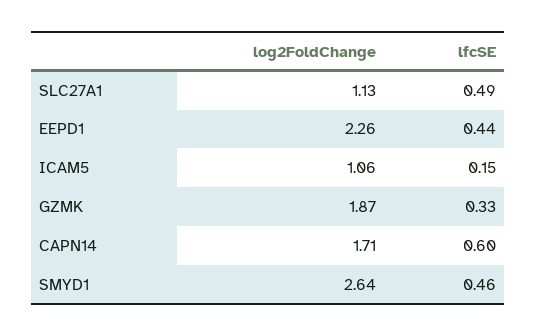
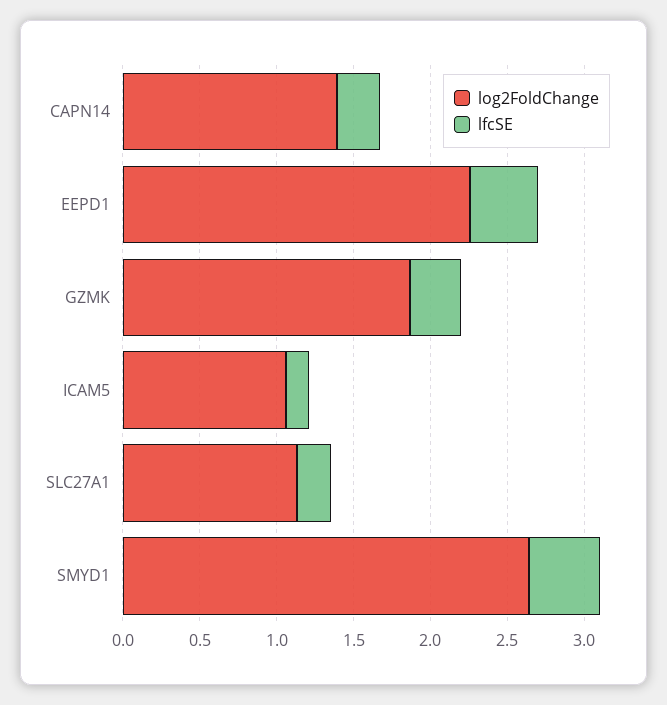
lfcSE, SLC27A1: 0.49 -> 0.2
log2FoldChange, CAPN14: 1.71 -> 1.4
lfcSE, CAPN14: 0.6 -> 0.3

